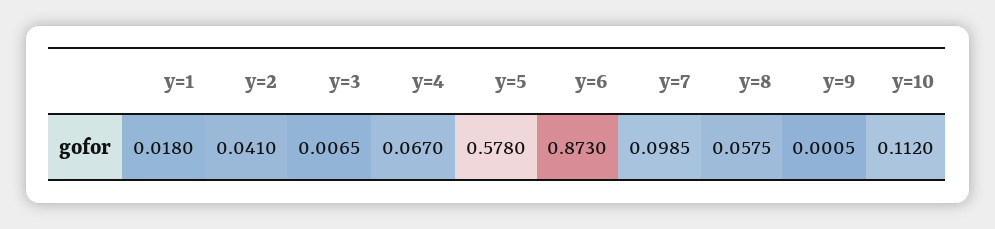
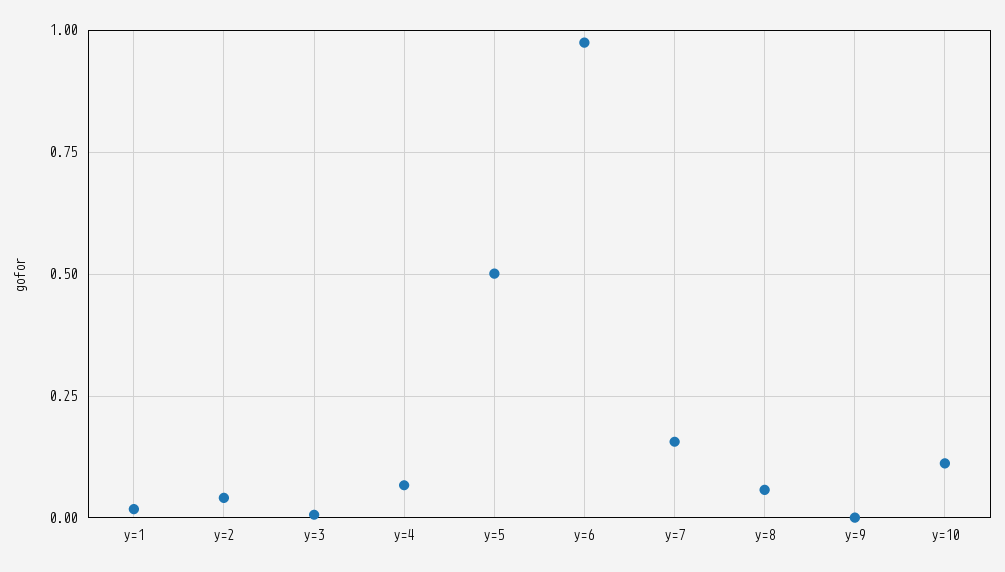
y=5: 0.578 -> 0.5
y=6: 0.873 -> 0.975
y=7: 0.0985 -> 0.15

